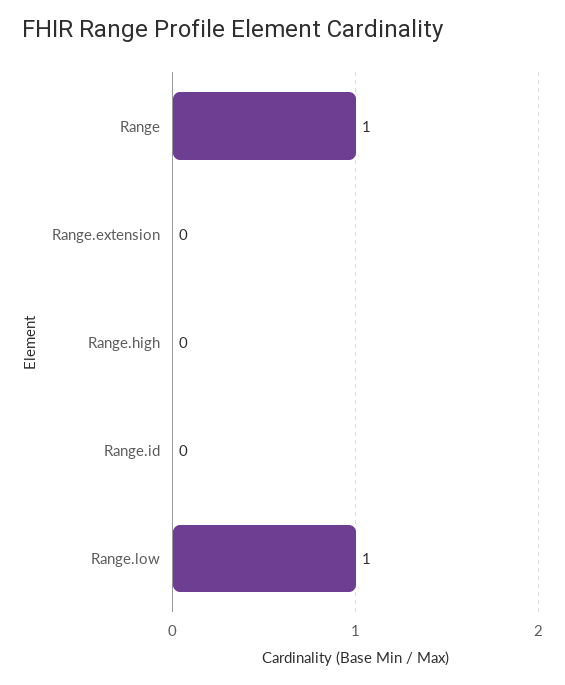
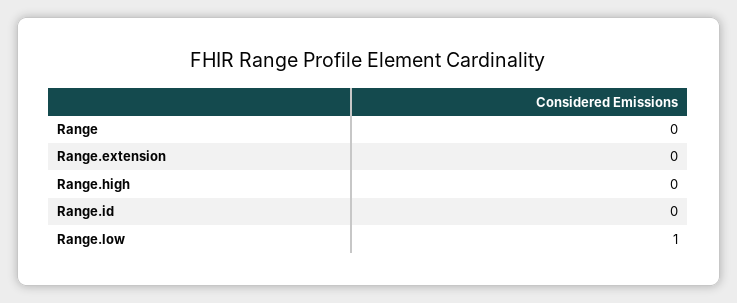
Range: 1 -> 0

